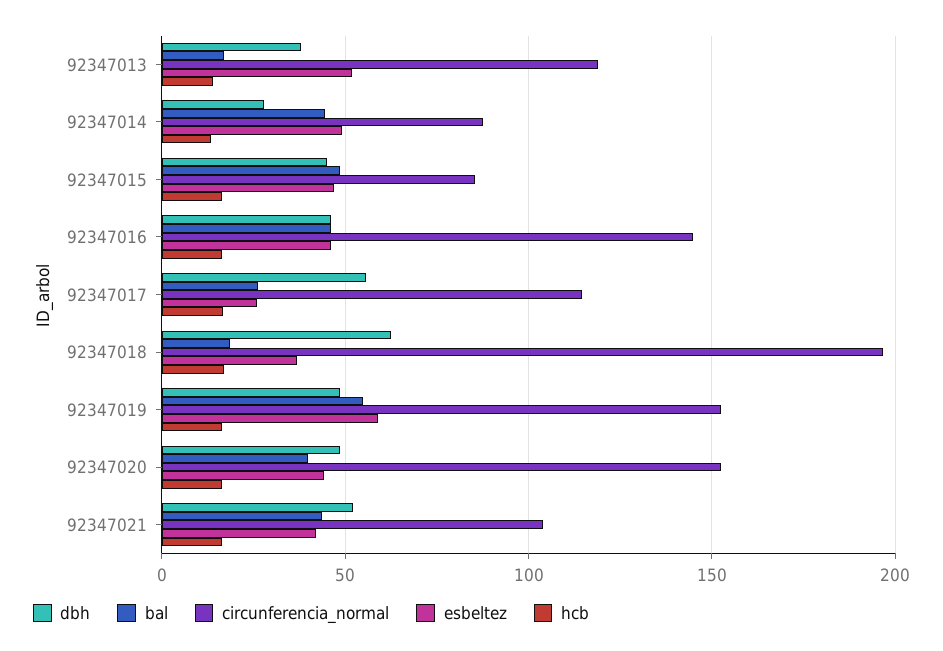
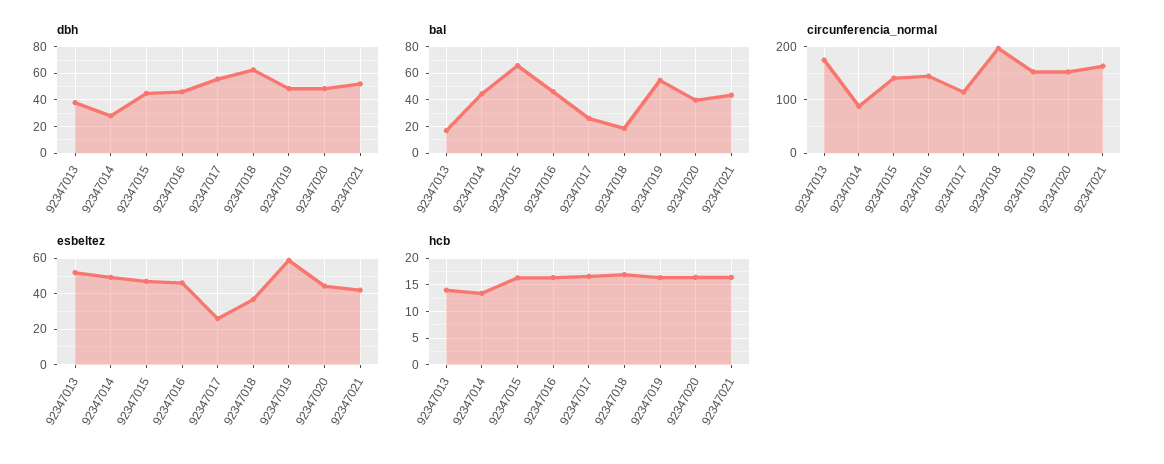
circunferencia_normal, 92347013: 120 -> 180
bal, 92347015: 50 -> 65
circunferencia_normal, 92347015: 85 -> 140
circunferencia_normal, 92347021: 105 -> 160

